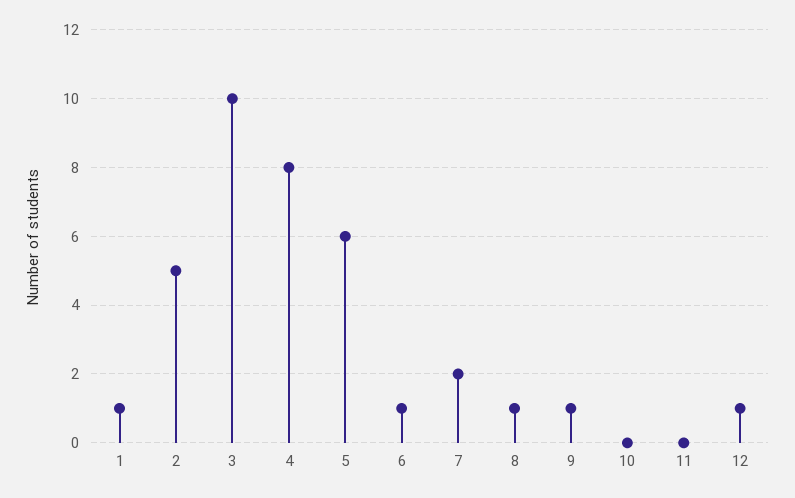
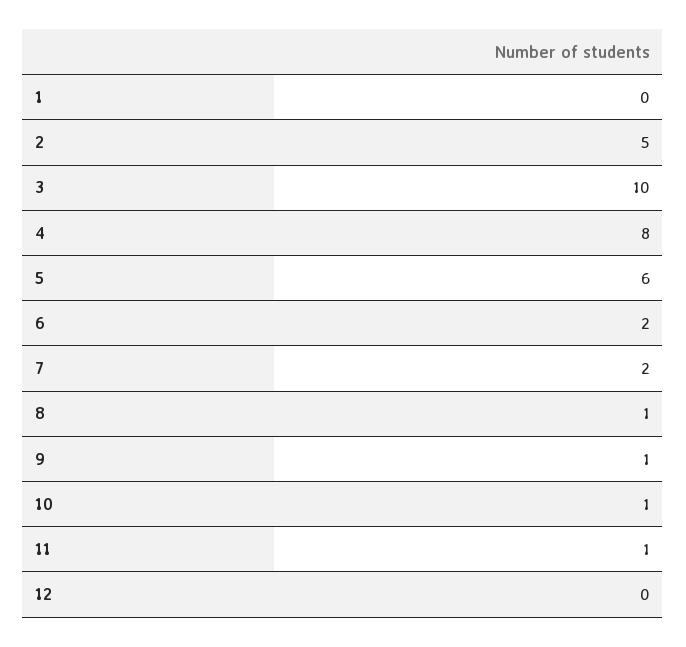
1: 1 -> 0
6: 1 -> 2
10: 0 -> 1
11: 0 -> 1
12: 1 -> 0

